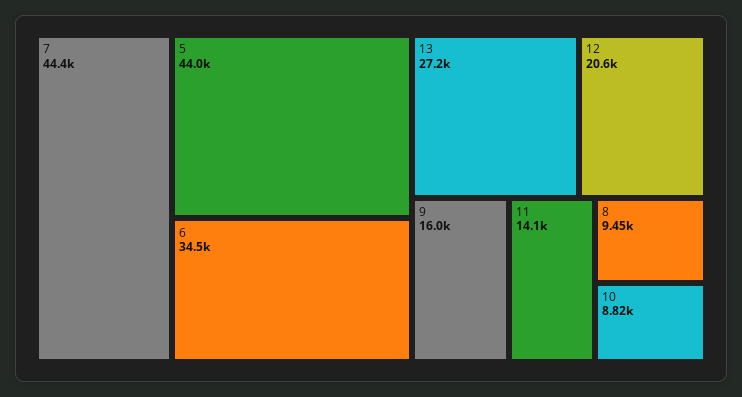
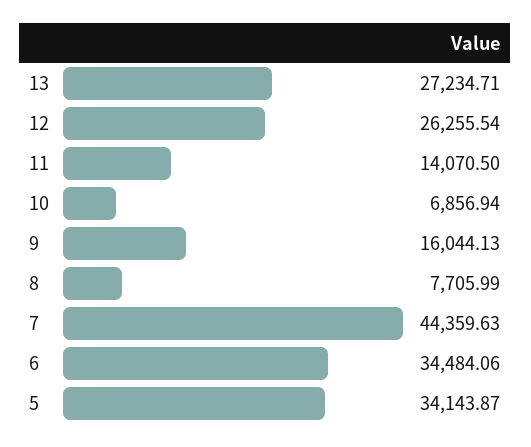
5: 44000 -> 34143.87
12: 20600 -> 26255.54
8: 9450 -> 7705.99
10: 8820 -> 6856.94

